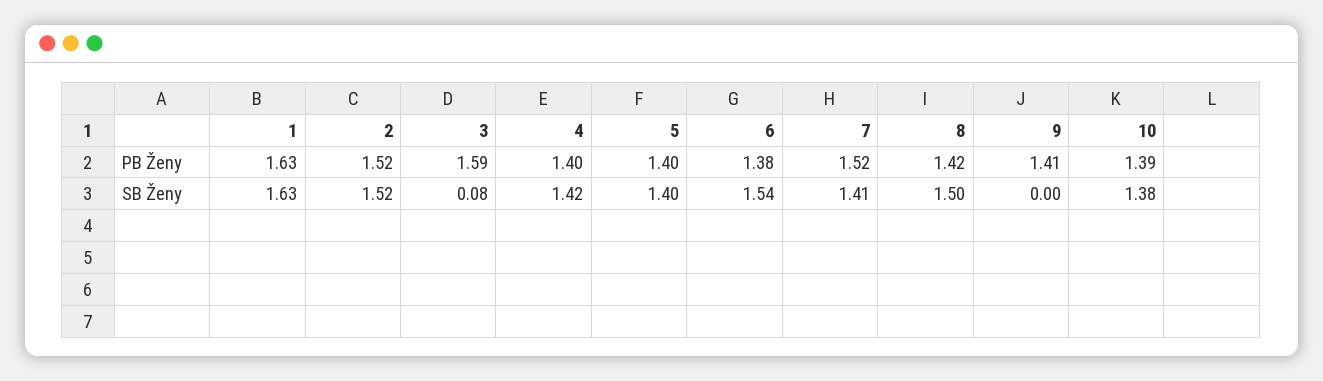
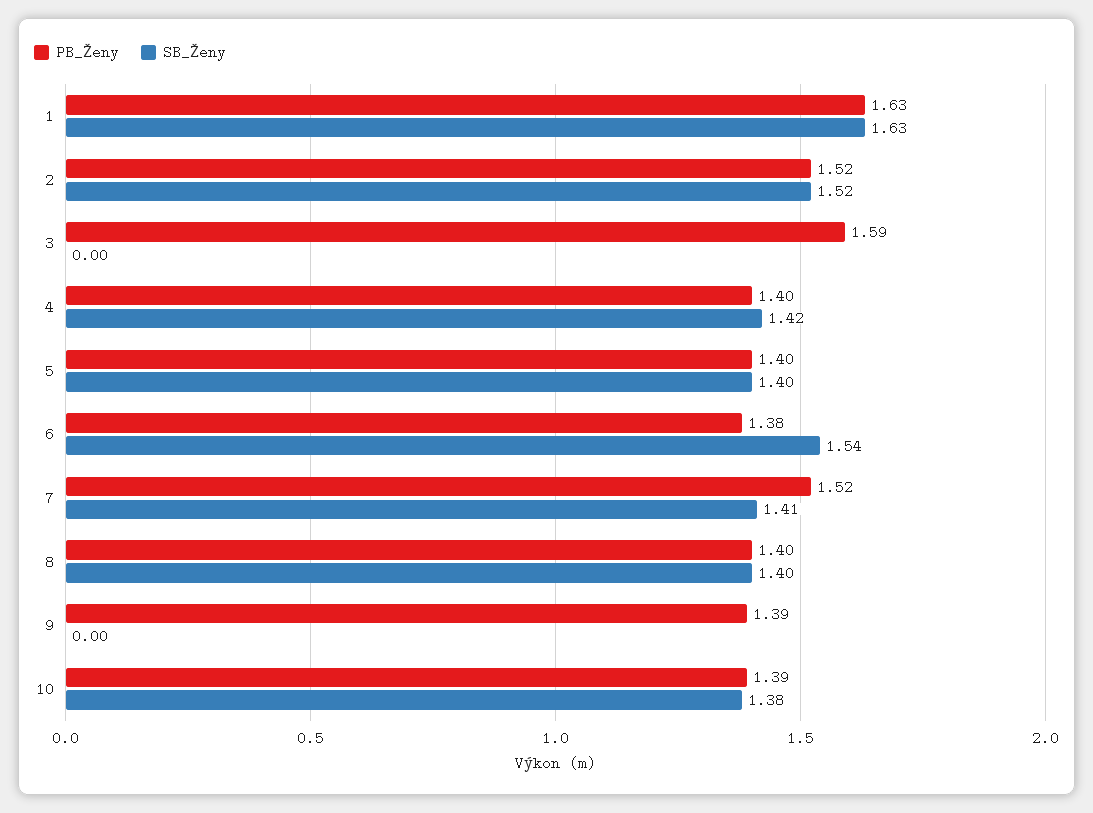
PB Ženy, 8: 1.42 -> 1.4
PB Ženy, 9: 1.41 -> 1.39
SB Ženy, 3: 0.08 -> 0
SB Ženy, 8: 1.5 -> 1.4

